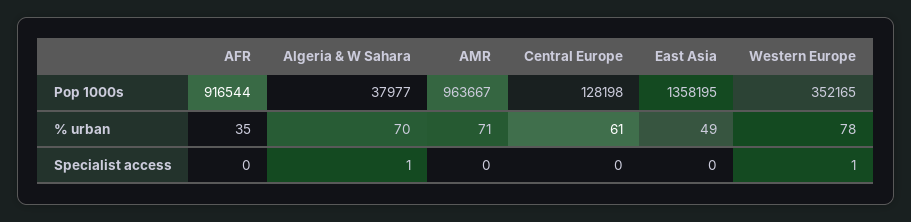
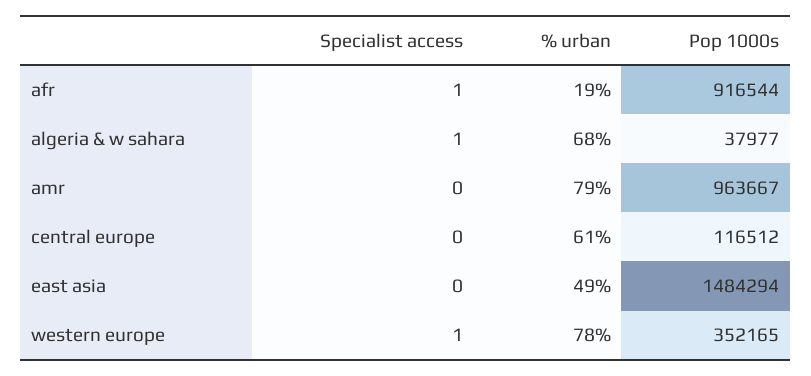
Central Europe, Pop 1000s: 128198 -> 116512
East Asia, Pop 1000s: 1358195 -> 1484294
AFR, % urban: 35 -> 19
Algeria & W Sahara, % urban: 70 -> 68
AMR, % urban: 71 -> 79
AFR, Specialist access: 0 -> 1

